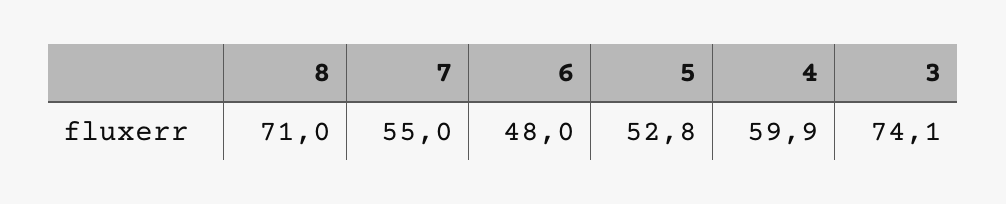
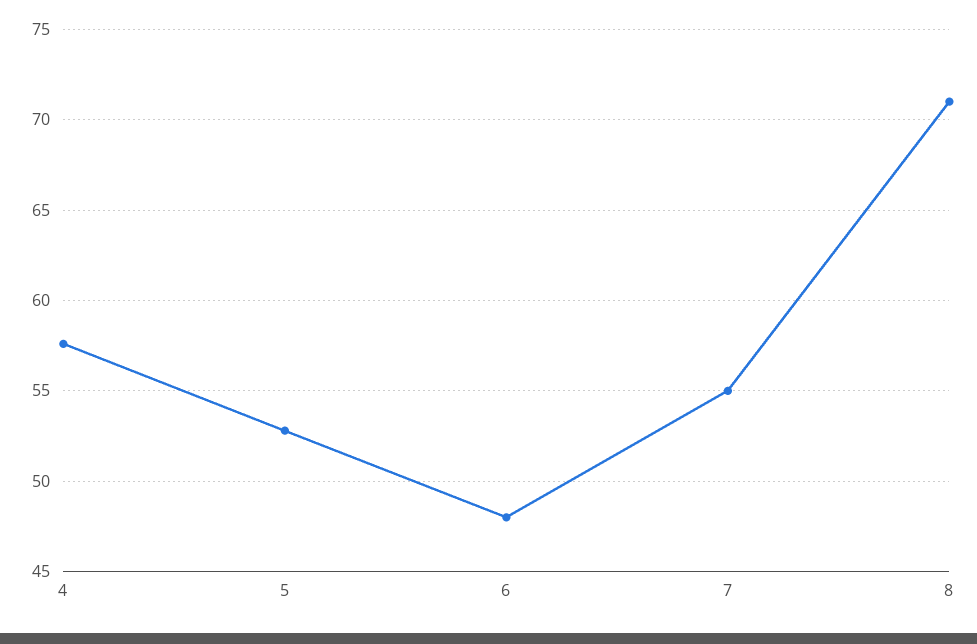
4: 59.9 -> 57.5
3: 74.1 -> none

